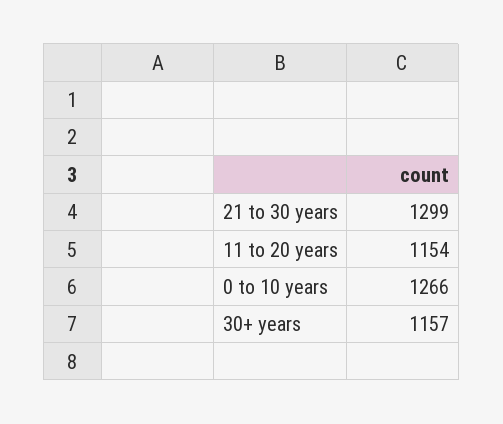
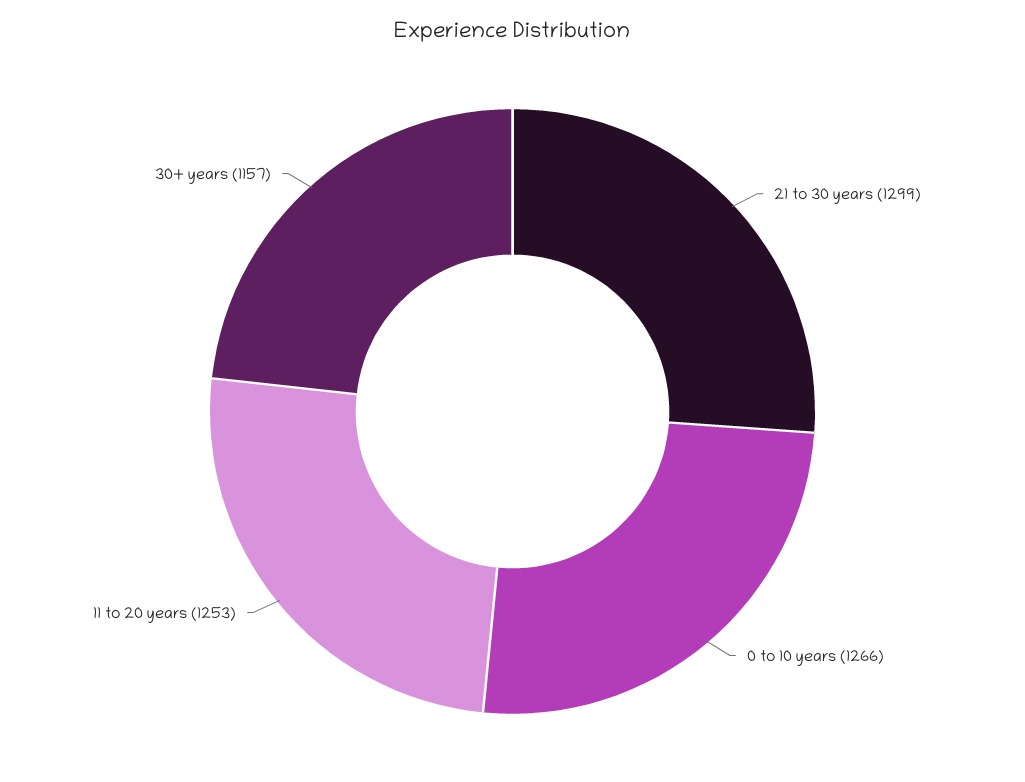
11 to 20 years: 1154 -> 1253

